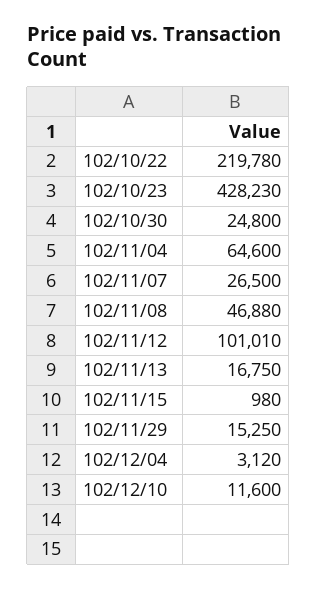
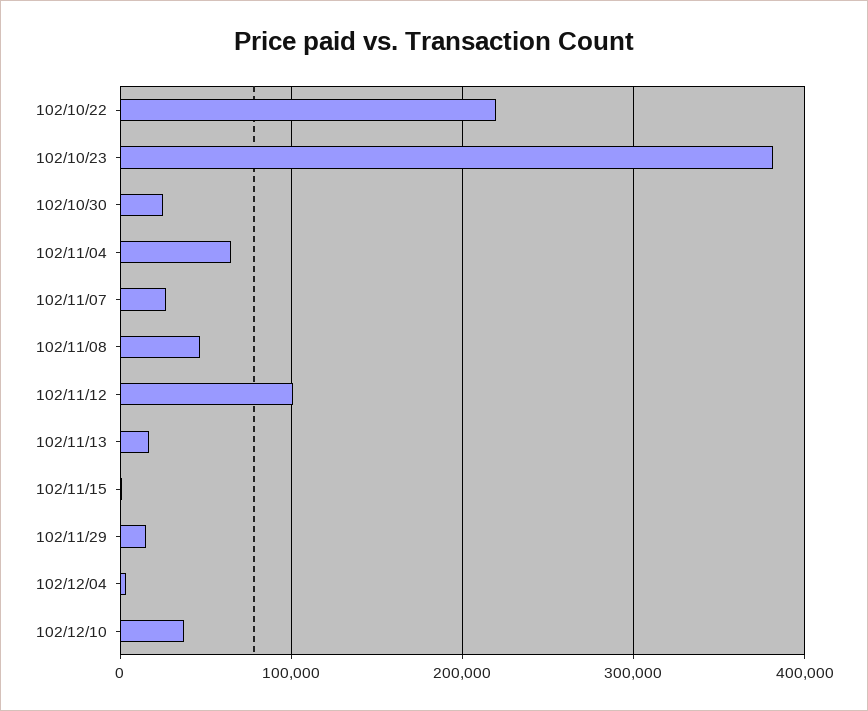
102/10/23: 428230 -> 380000
102/12/10: 11600 -> 40000

